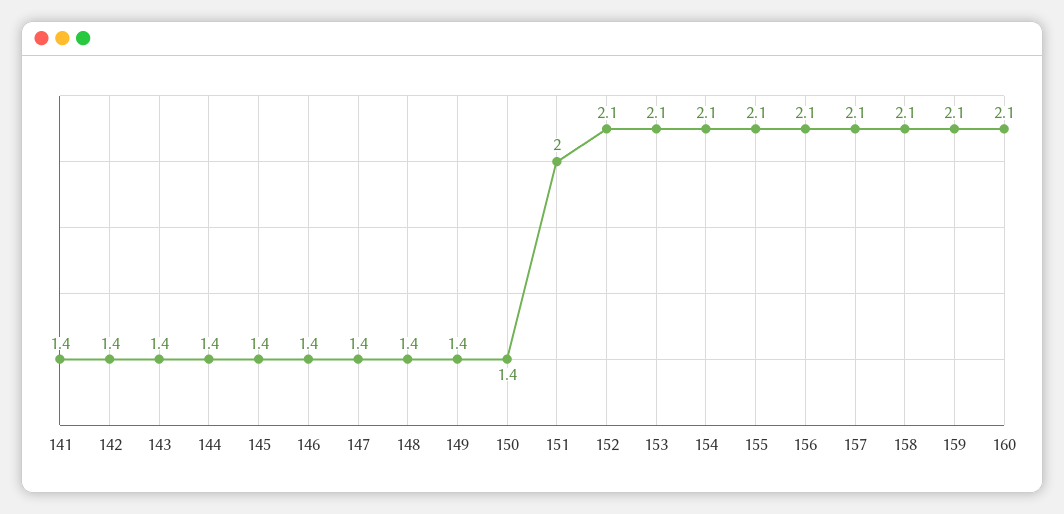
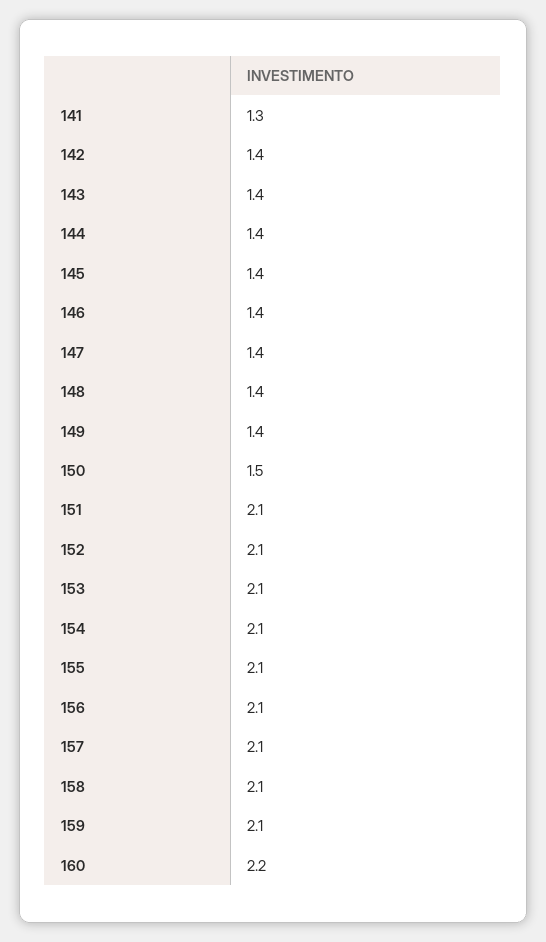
141: 1.4 -> 1.3
150: 1.4 -> 1.5
151: 2 -> 2.1
160: 2.1 -> 2.2

